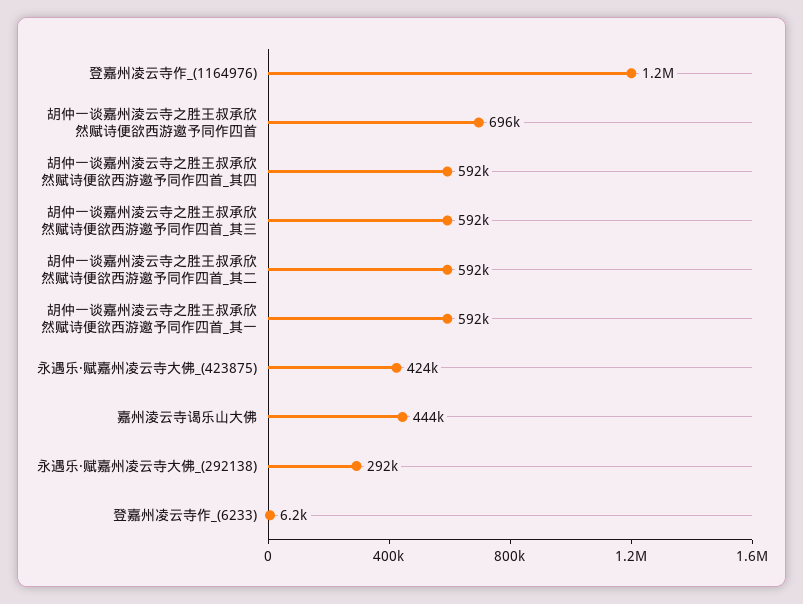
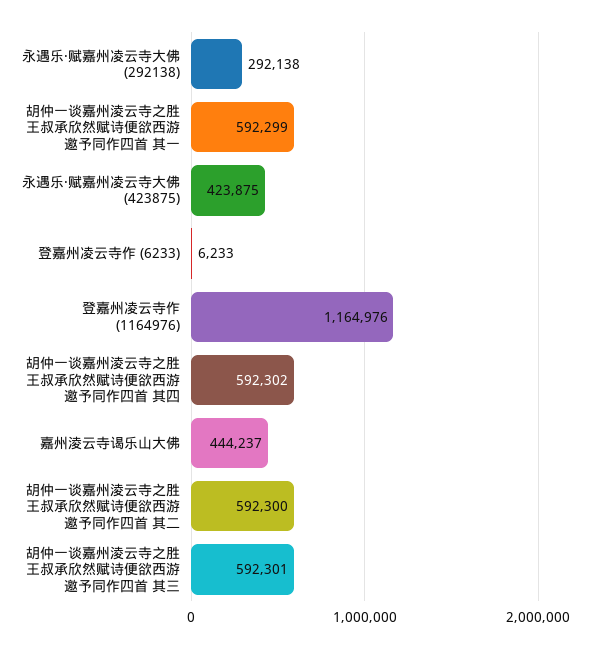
胡仲一谈嘉州淩云寺之胜王叔承欣然赋诗便欲西游邀予同作四首: 696000 -> none

